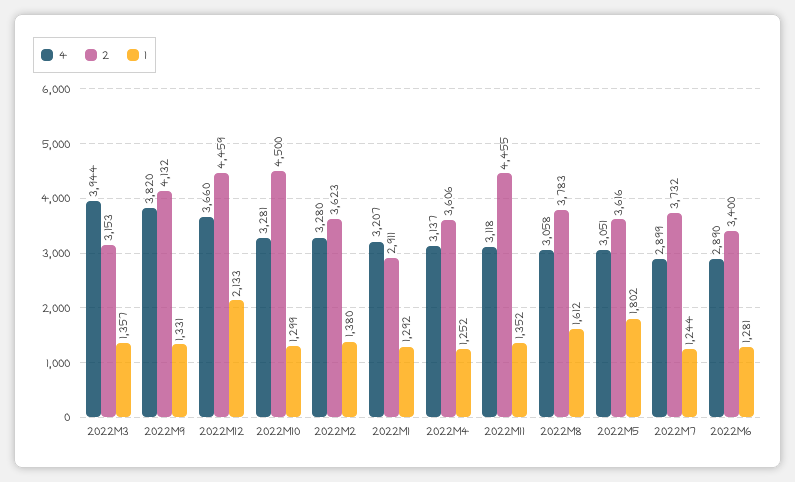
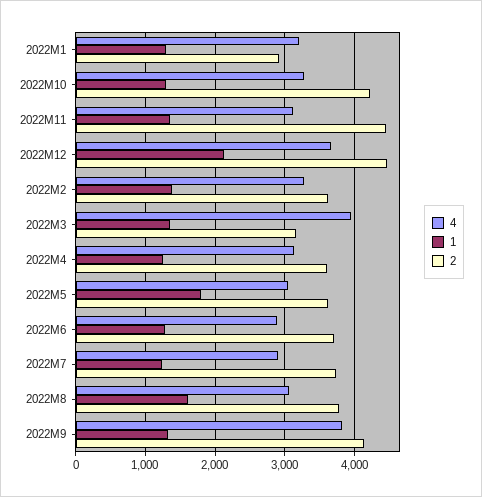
2, 2022M10: 4500 -> 4200
2, 2022M6: 3400 -> 3700

